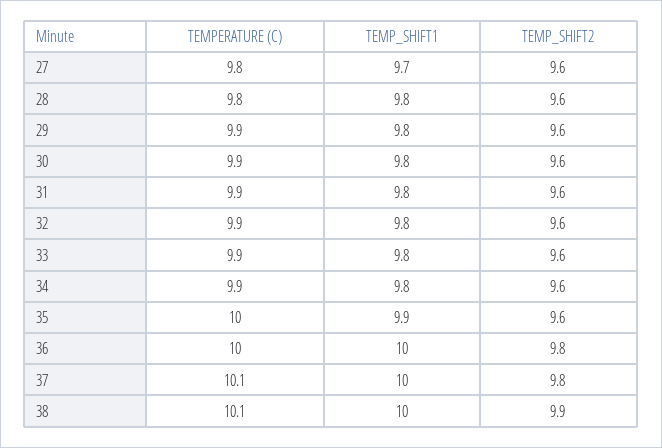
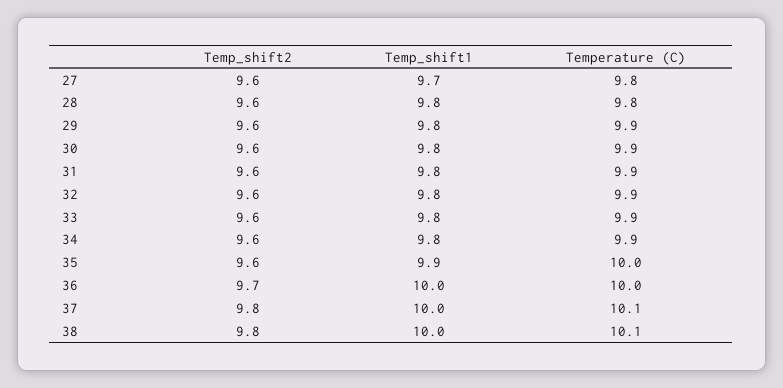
TEMP_SHIFT2, 36: 9.8 -> 9.7
TEMP_SHIFT2, 38: 9.9 -> 9.8

